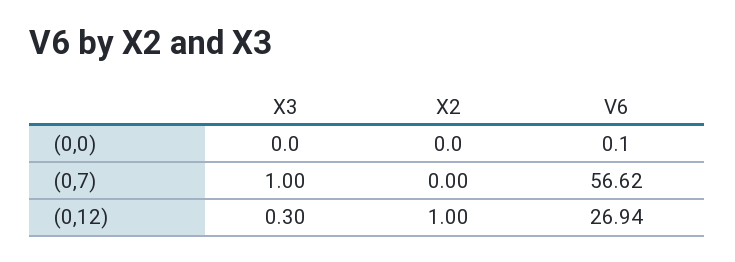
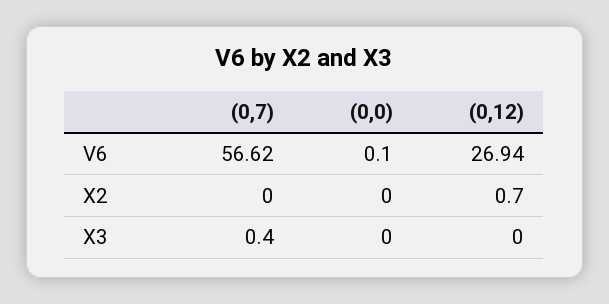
X3, (0,7): 1 -> 0.4
X3, (0,12): 0.3 -> 0
X2, (0,12): 1 -> 0.7

